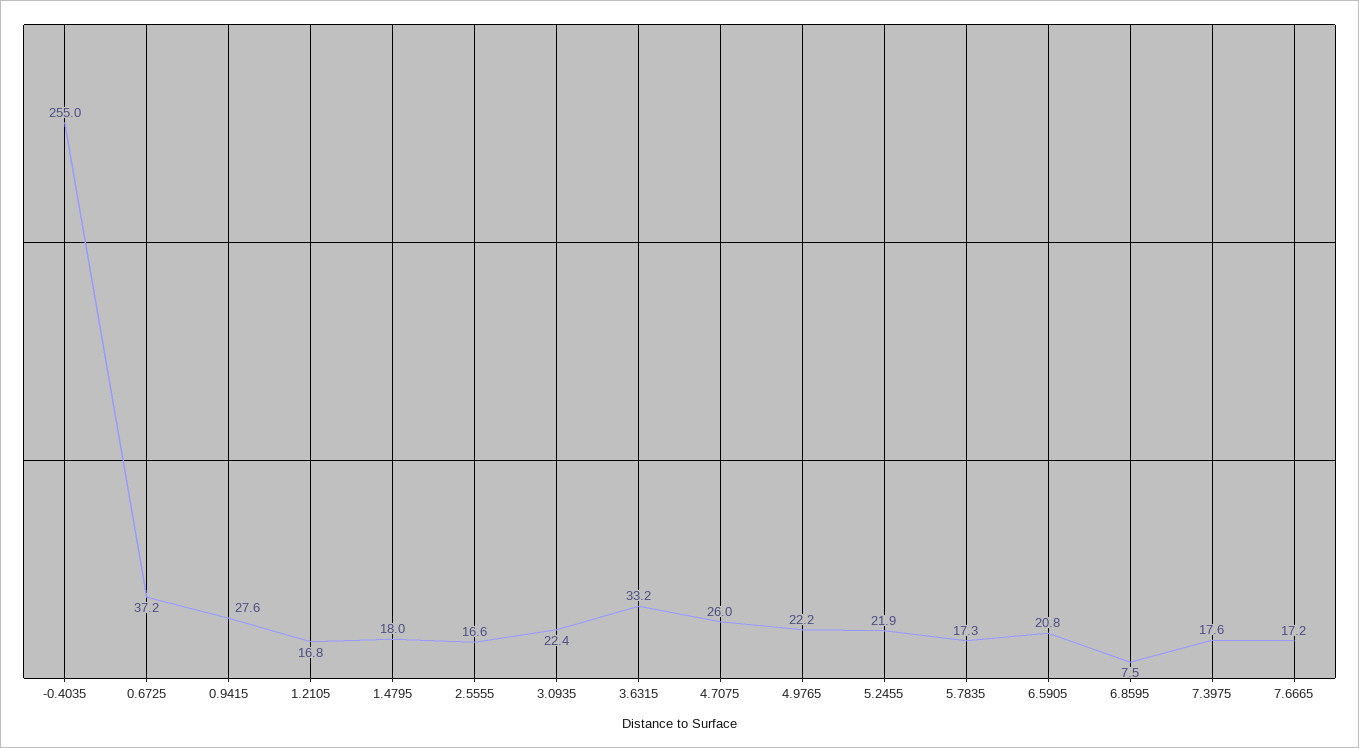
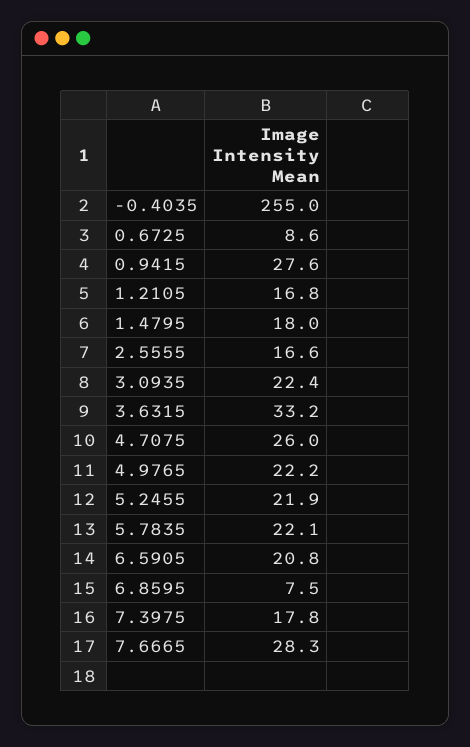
0.6725: 37.2 -> 8.6
5.7835: 17.3 -> 22.1
7.3975: 17.6 -> 17.8
7.6665: 17.2 -> 28.3

